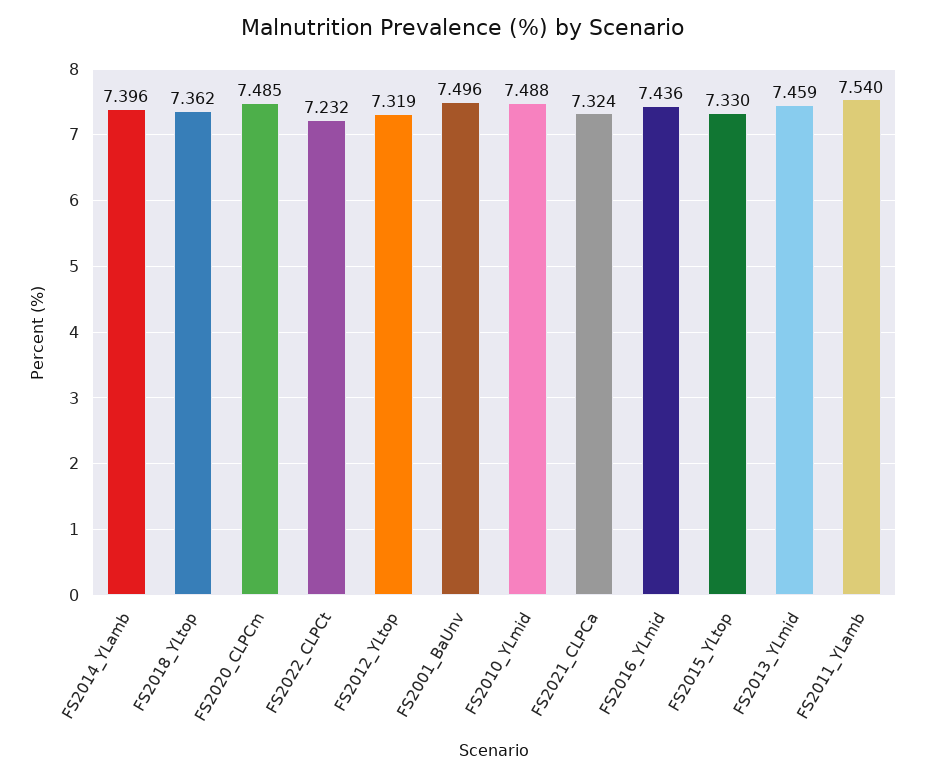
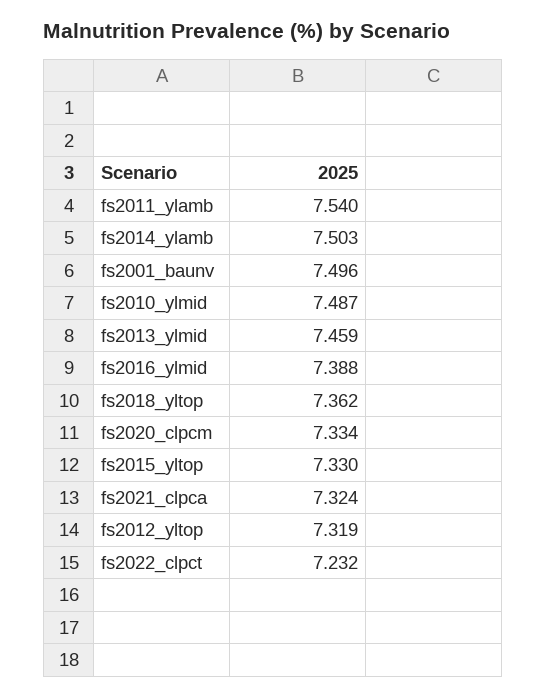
FS2014_YLamb: 7.396 -> 7.503
FS2020_CLPCm: 7.485 -> 7.334
FS2010_YLmid: 7.488 -> 7.487
FS2016_YLmid: 7.436 -> 7.388

